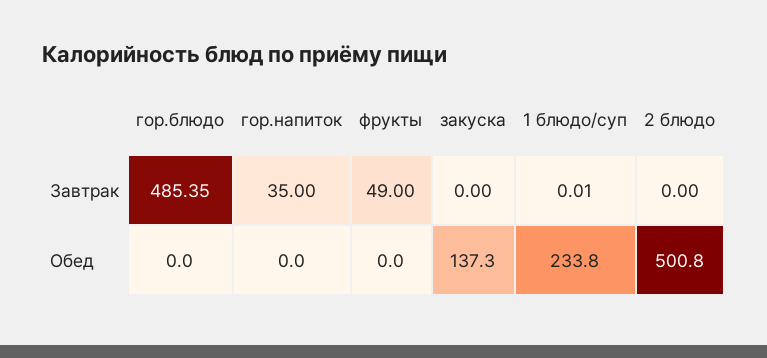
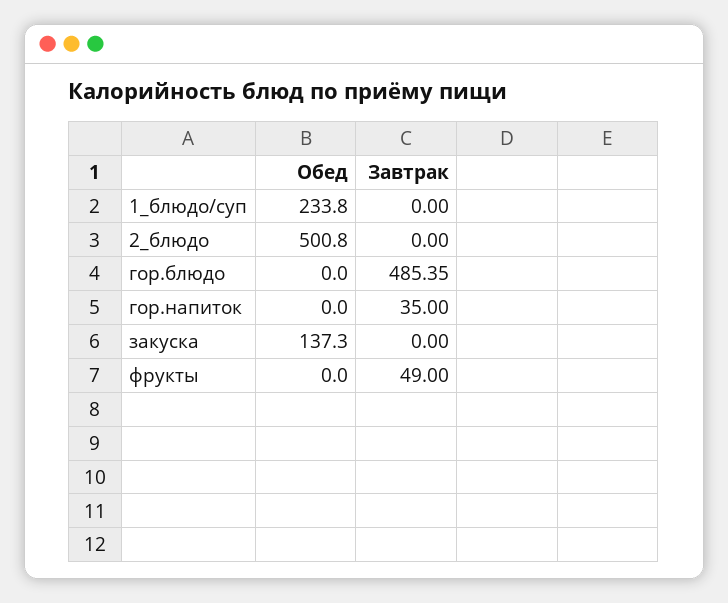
1 блюдо/суп, Завтрак: 0.01 -> 0

